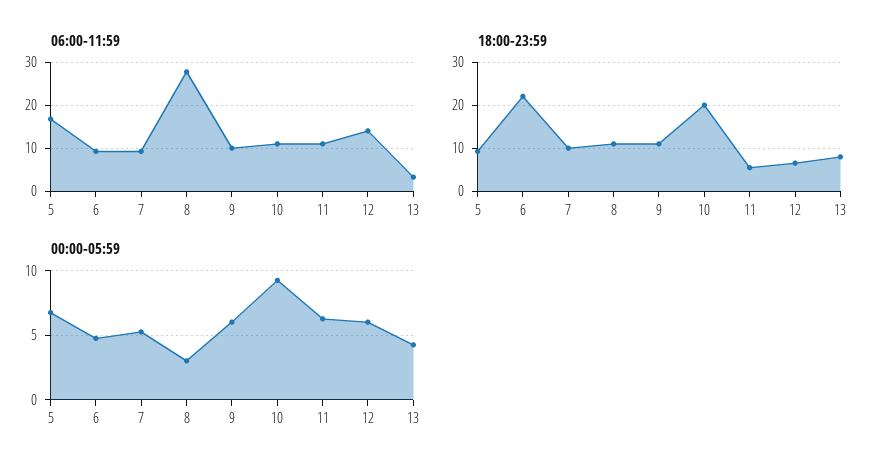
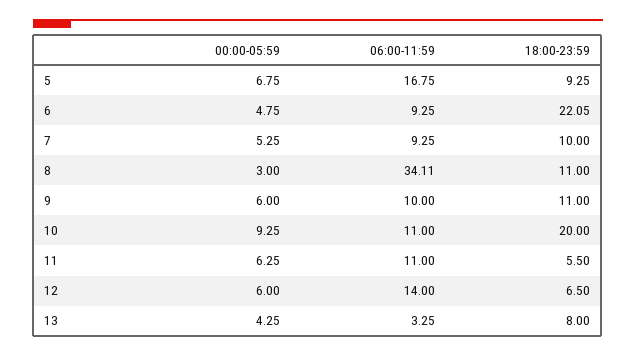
06:00-11:59, 8: 28 -> 34.11

